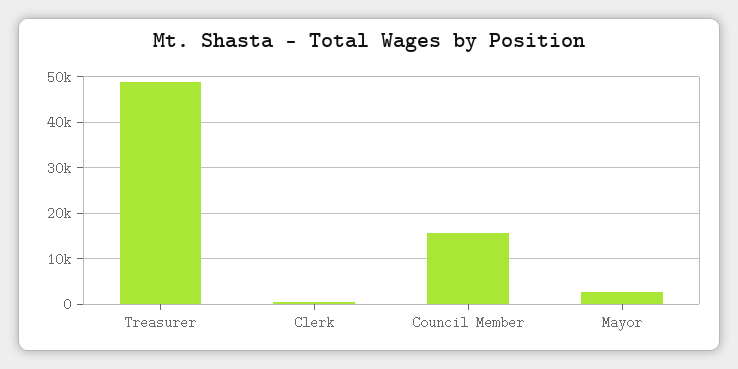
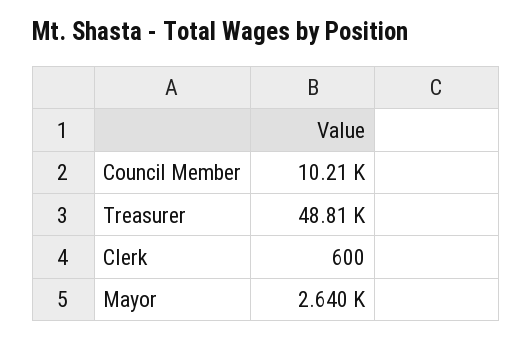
Council Member: 16000 -> 10210

